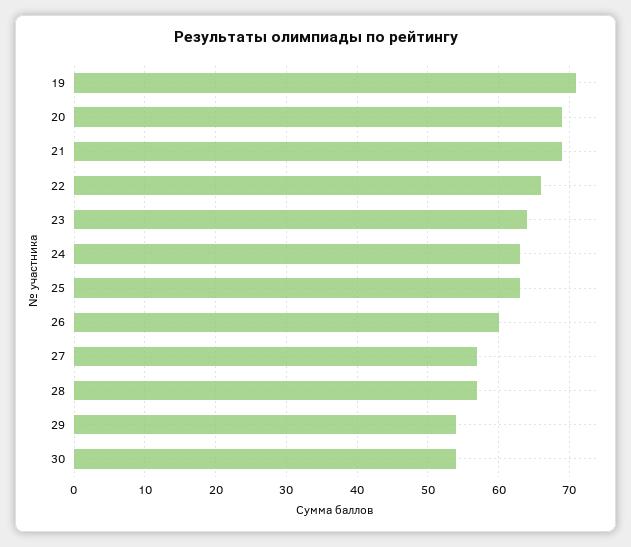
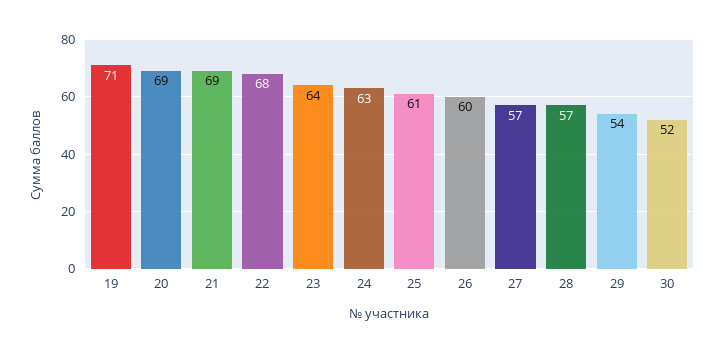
22: 66 -> 68
25: 63 -> 61
30: 54 -> 52

